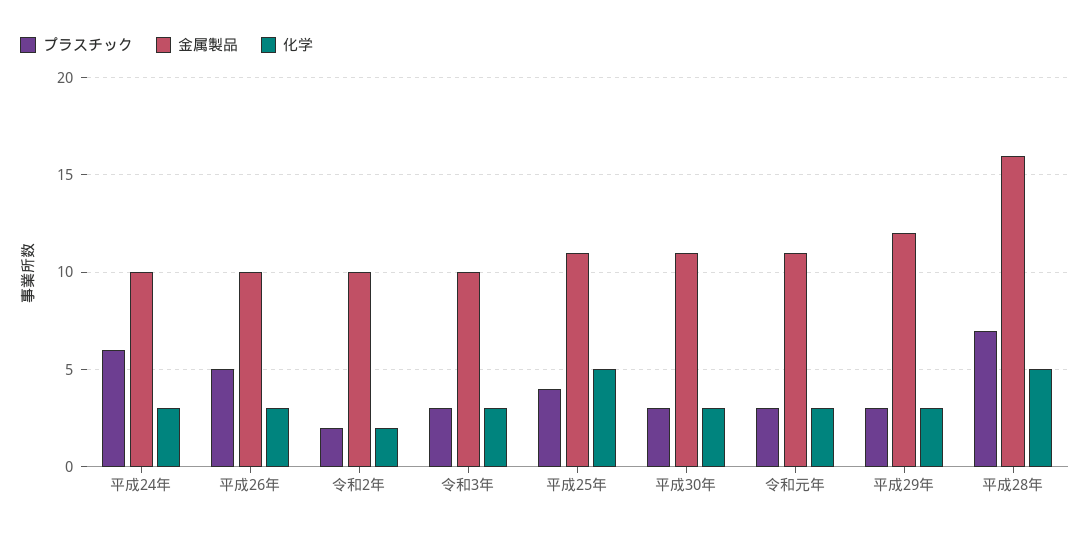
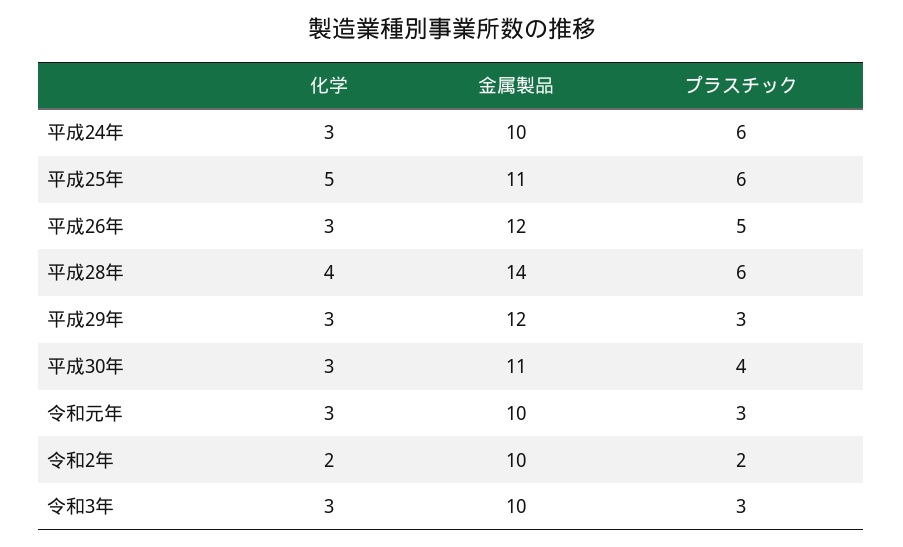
金属製品, 平成26年: 10 -> 12
プラスチック, 平成25年: 4 -> 6
プラスチック, 平成30年: 3 -> 4
金属製品, 令和元年: 11 -> 10
プラスチック, 平成28年: 7 -> 6
金属製品, 平成28年: 16 -> 14
化学, 平成28年: 5 -> 4

